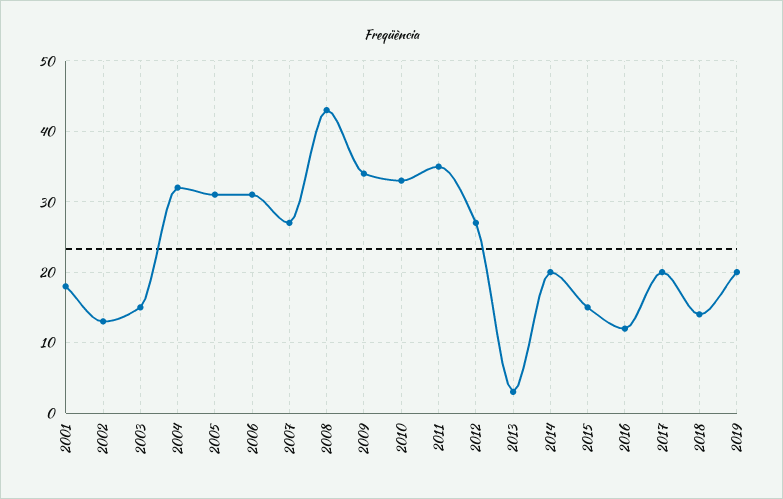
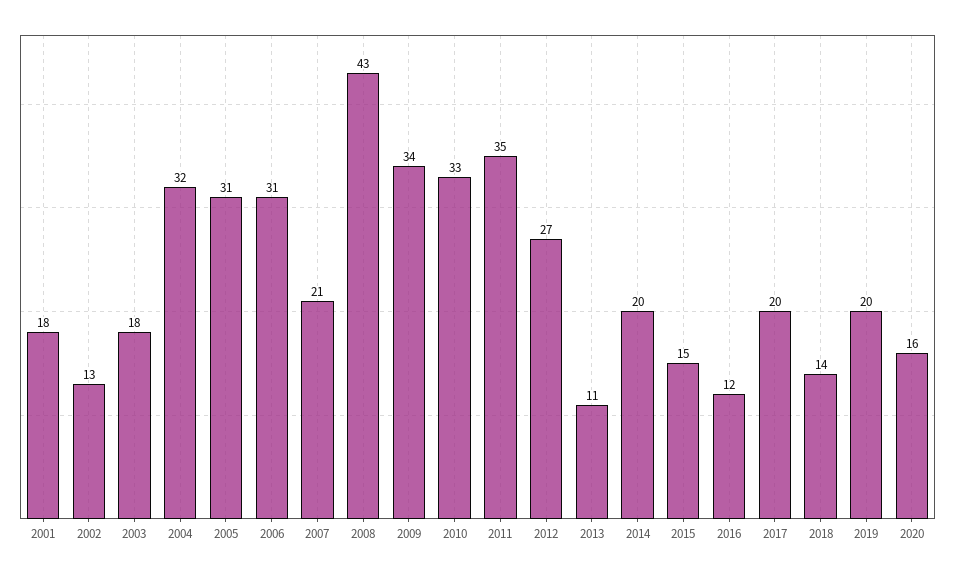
2003: 15 -> 18
2007: 27 -> 21
2013: 3 -> 11
2020: none -> 16

